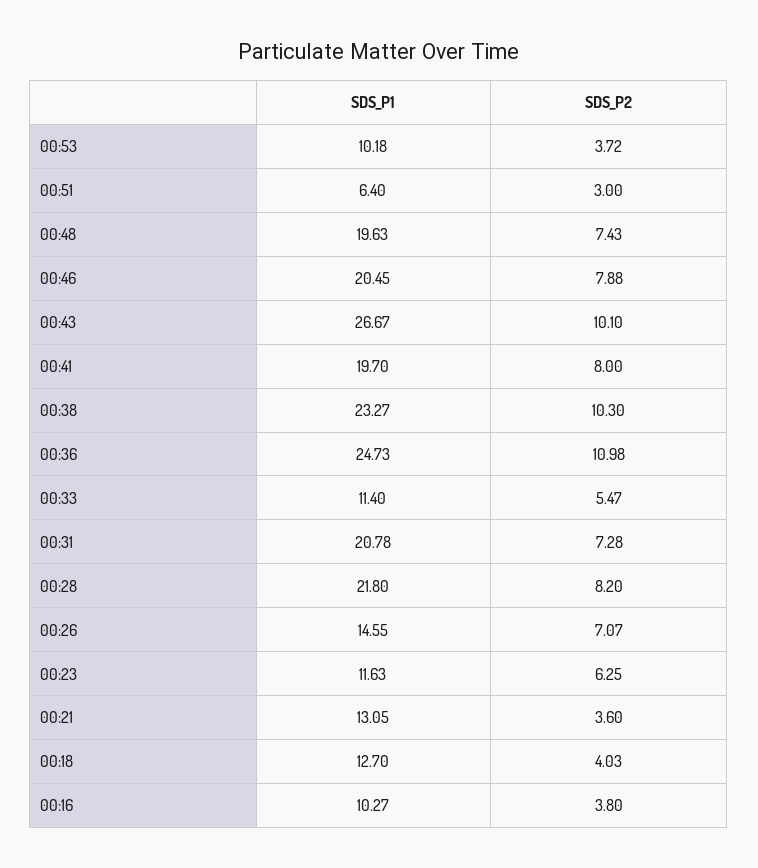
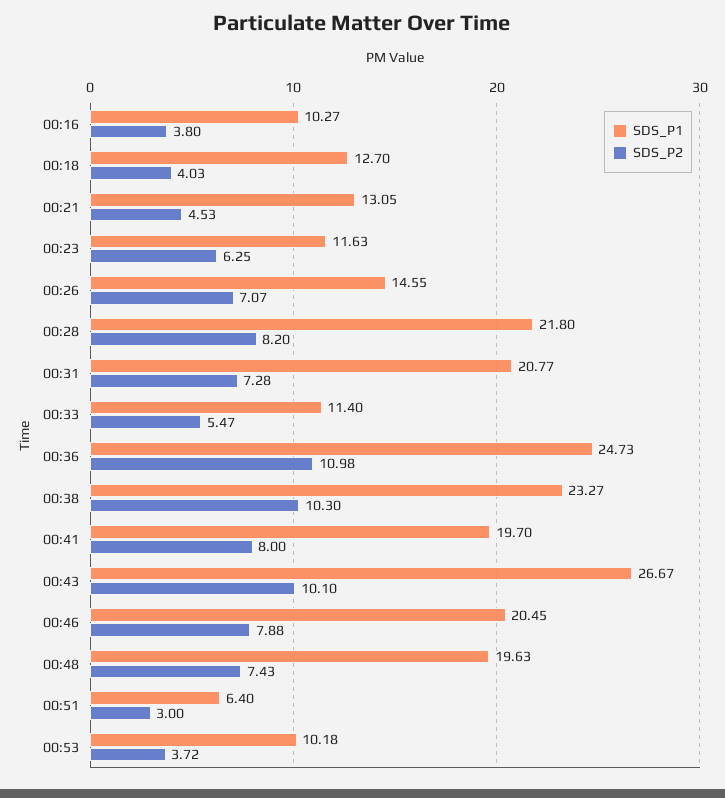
SDS_P1, 00:31: 20.78 -> 20.77
SDS_P2, 00:21: 3.6 -> 4.53

